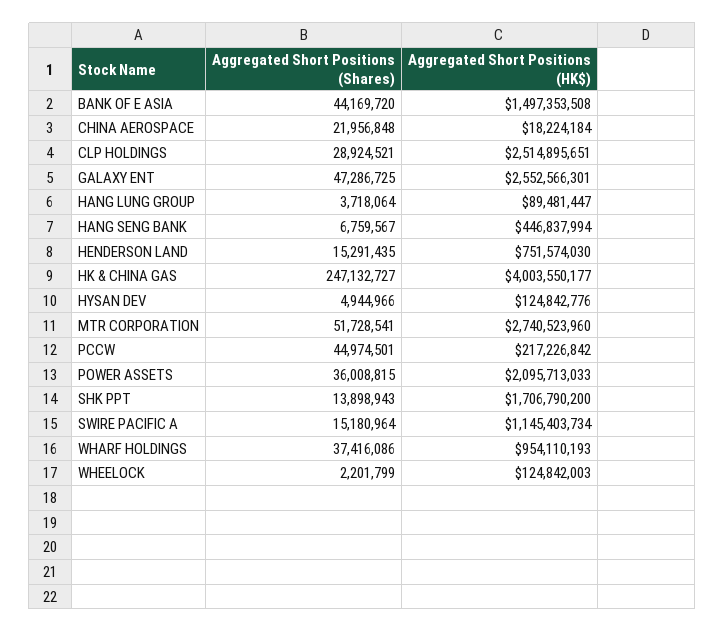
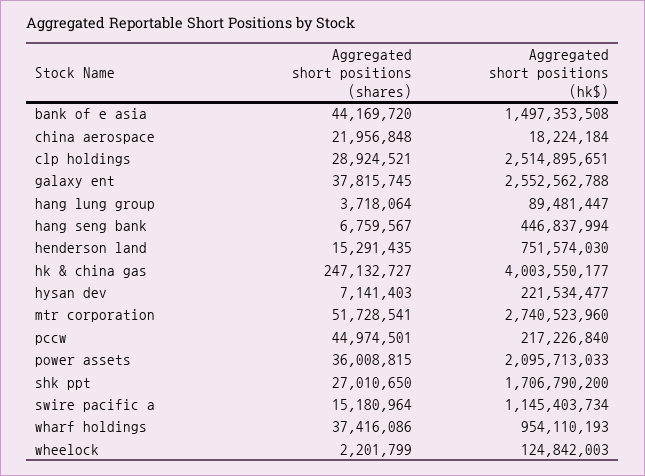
Aggregated Short Positions (Shares), GALAXY ENT: 47286725 -> 37815745
Aggregated Short Positions (HK$), GALAXY ENT: 2552566301 -> 2552562788
Aggregated Short Positions (Shares), HYSAN DEV: 4944966 -> 7141403
Aggregated Short Positions (HK$), HYSAN DEV: 124842776 -> 221534477
Aggregated Short Positions (HK$), PCCW: 217226842 -> 217226840
Aggregated Short Positions (Shares), SHK PPT: 13898943 -> 27010650

